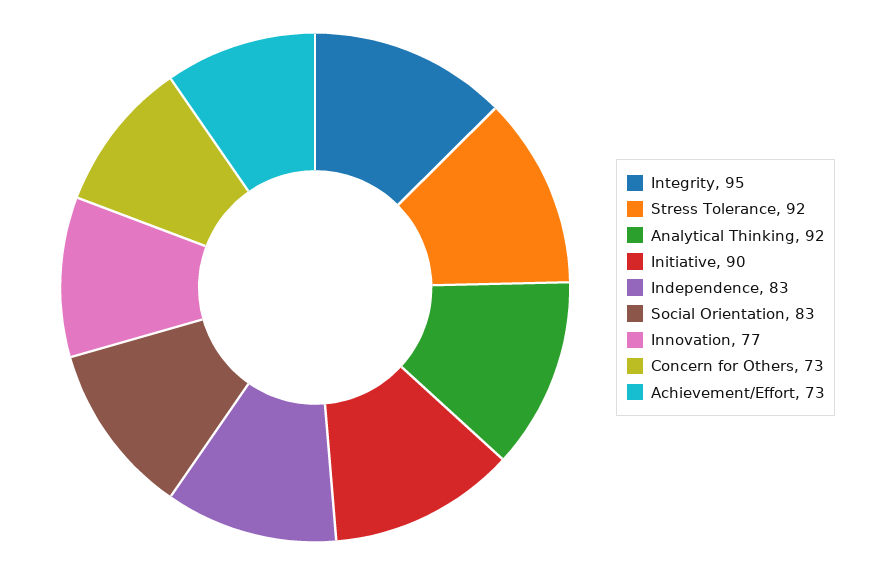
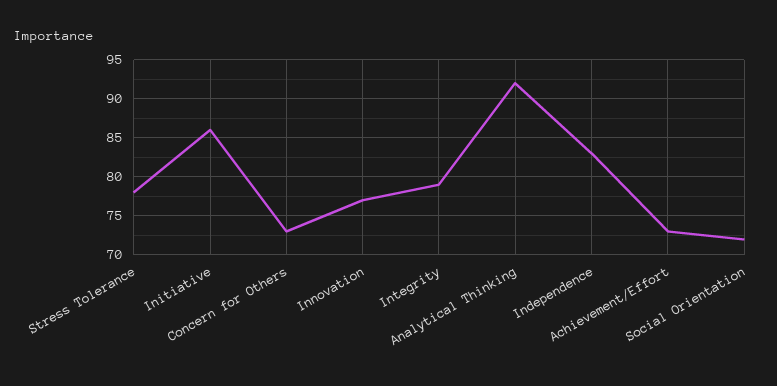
Integrity: 95 -> 79
Stress Tolerance: 92 -> 78
Initiative: 90 -> 86
Social Orientation: 83 -> 72

